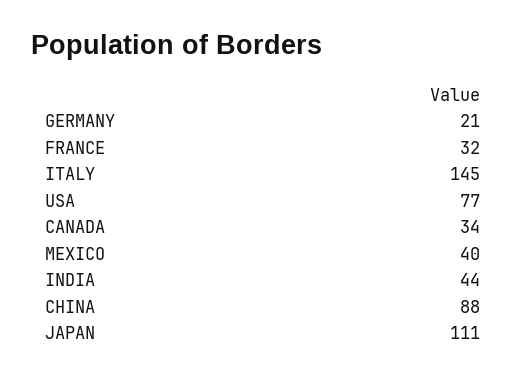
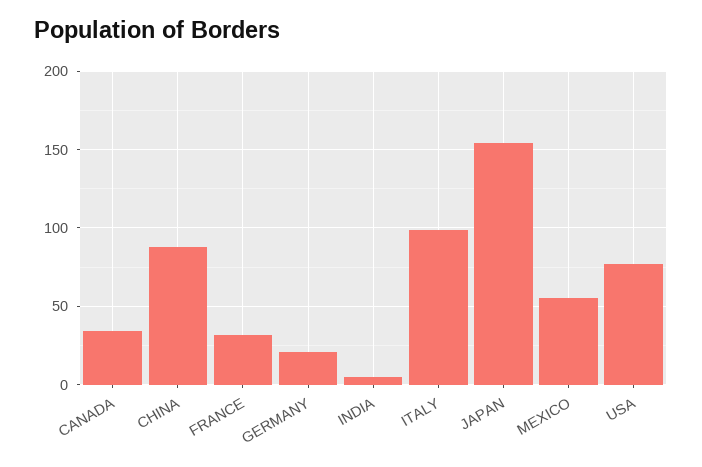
ITALY: 145 -> 100
MEXICO: 40 -> 55
INDIA: 44 -> 5
JAPAN: 111 -> 155

